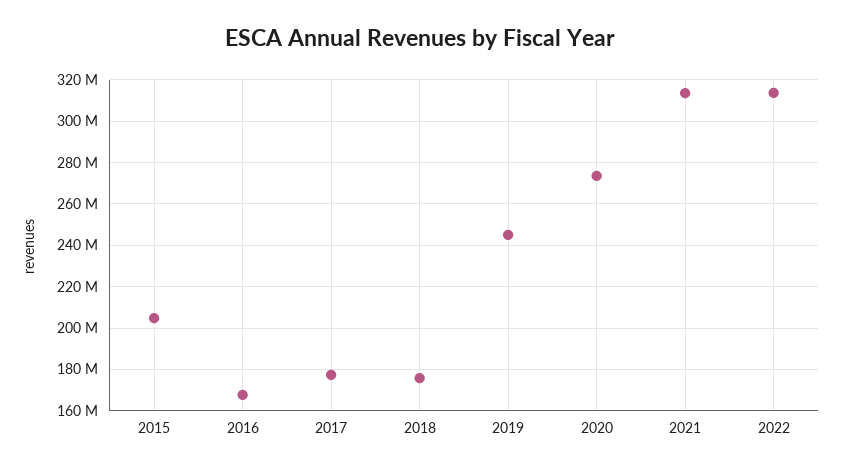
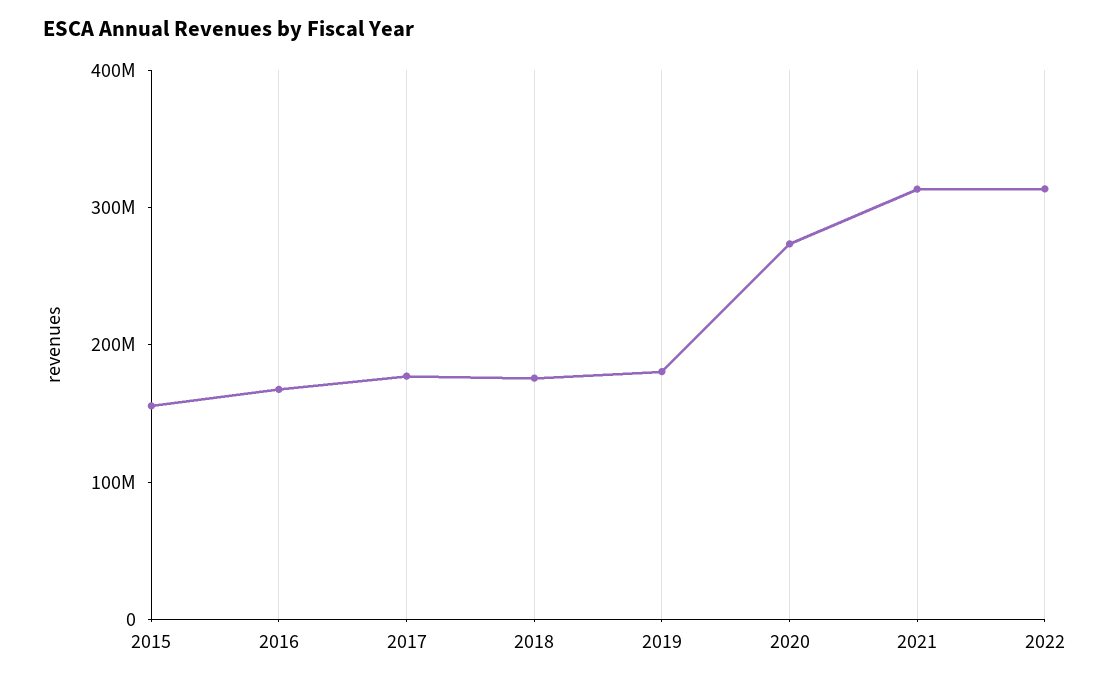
2015: 205000000 -> 160000000
2019: 245000000 -> 180000000

